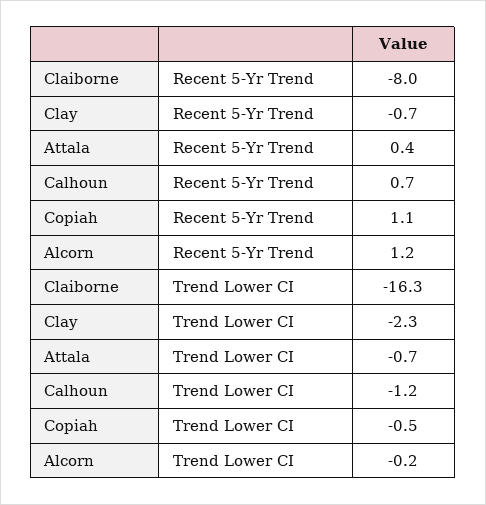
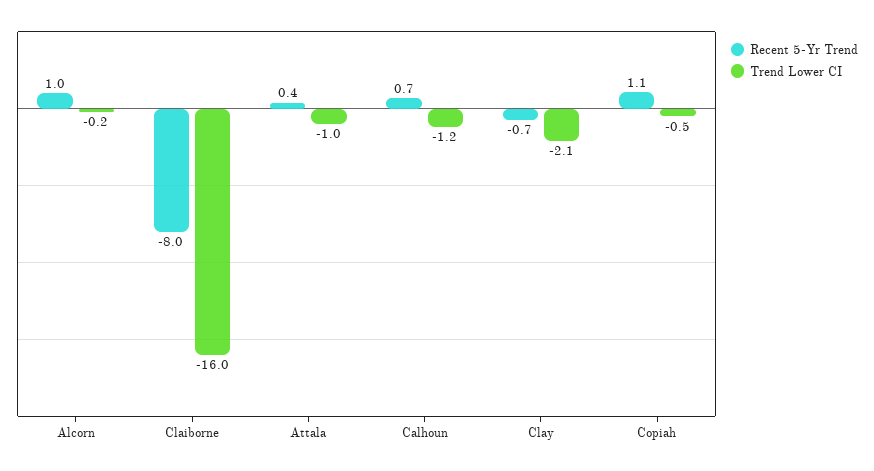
Recent 5-Yr Trend, Alcorn: 1.2 -> 1
Trend Lower CI, Claiborne: -16.3 -> -16
Trend Lower CI, Clay: -2.3 -> -2.1
Trend Lower CI, Attala: -0.7 -> -1

